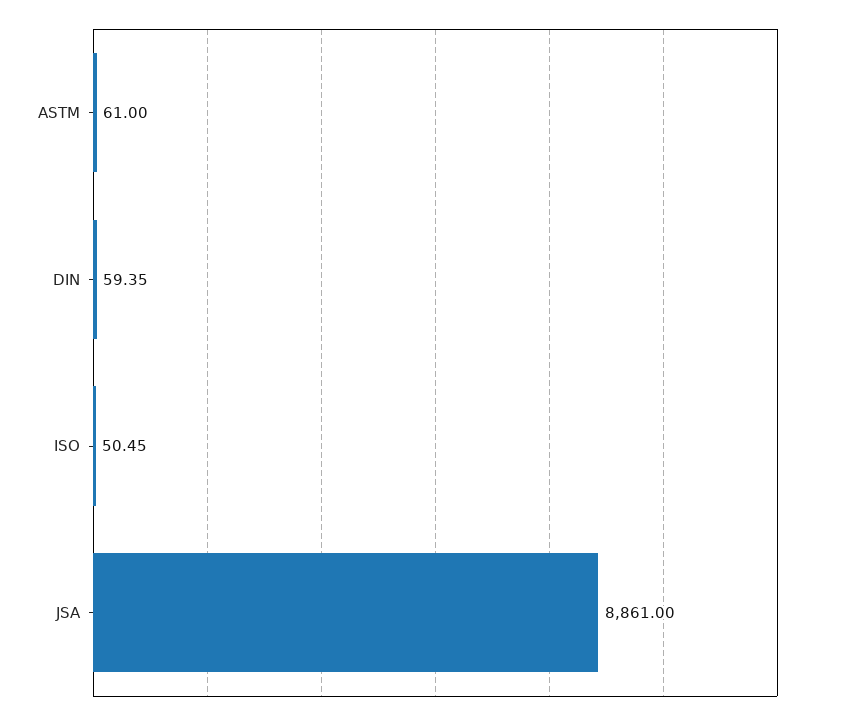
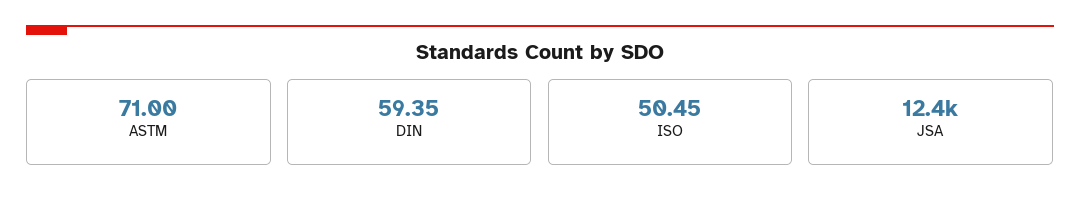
ASTM: 61 -> 71
JSA: 8861 -> 12400

